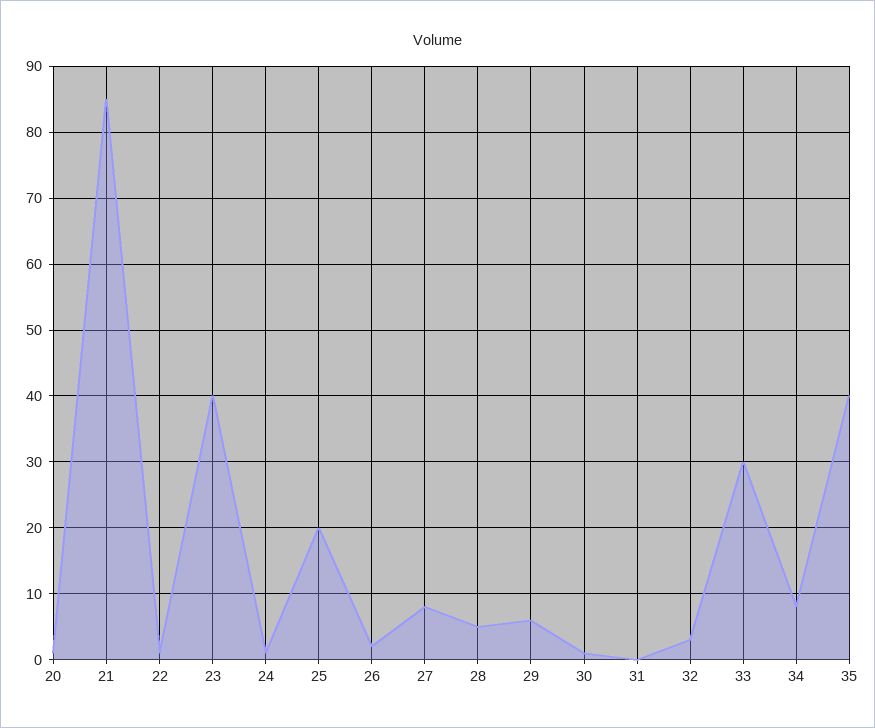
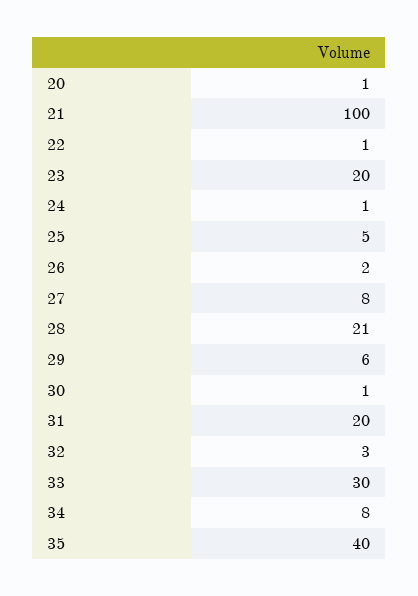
21: 85 -> 100
23: 40 -> 20
25: 20 -> 5
28: 5 -> 21
31: 0 -> 20

